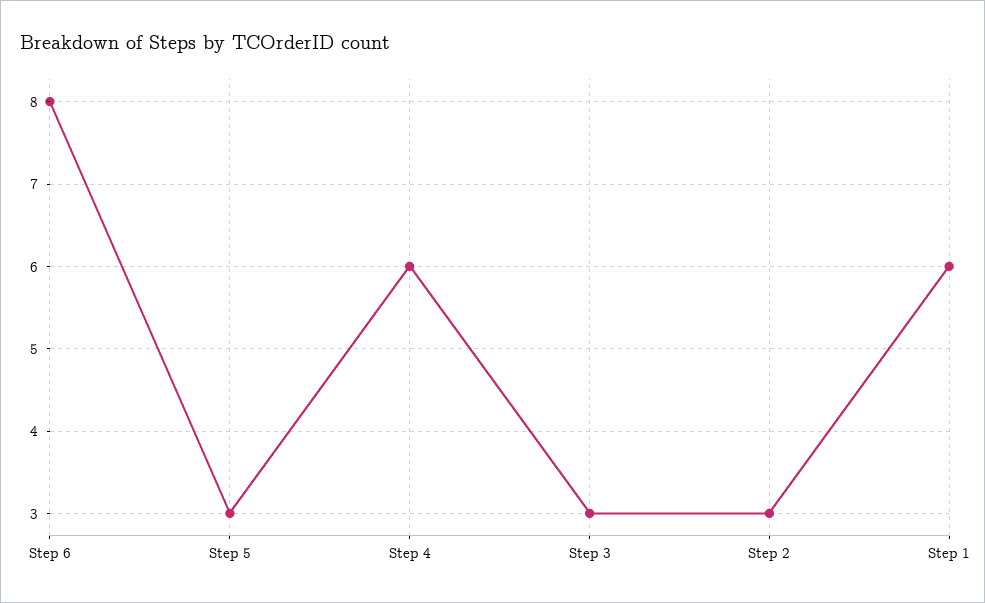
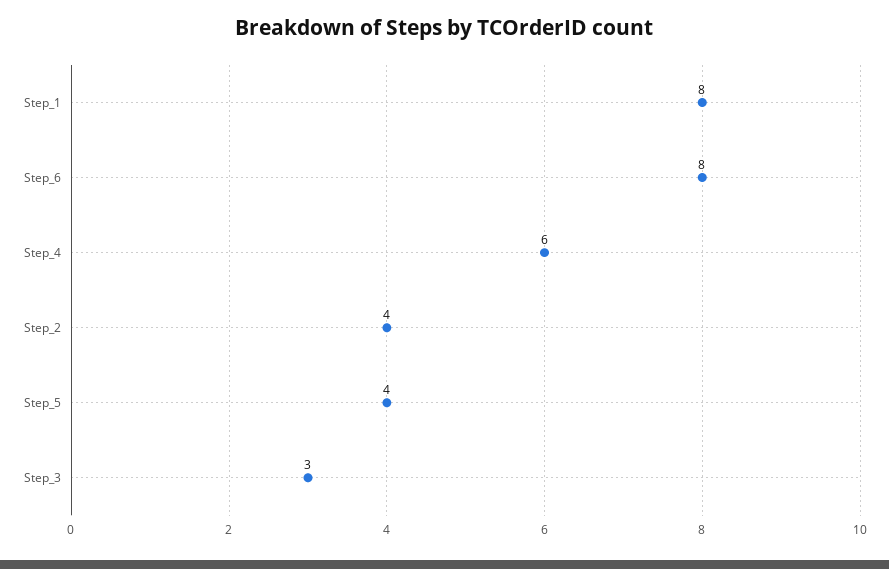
Step 5: 3 -> 4
Step 2: 3 -> 4
Step 1: 6 -> 8

